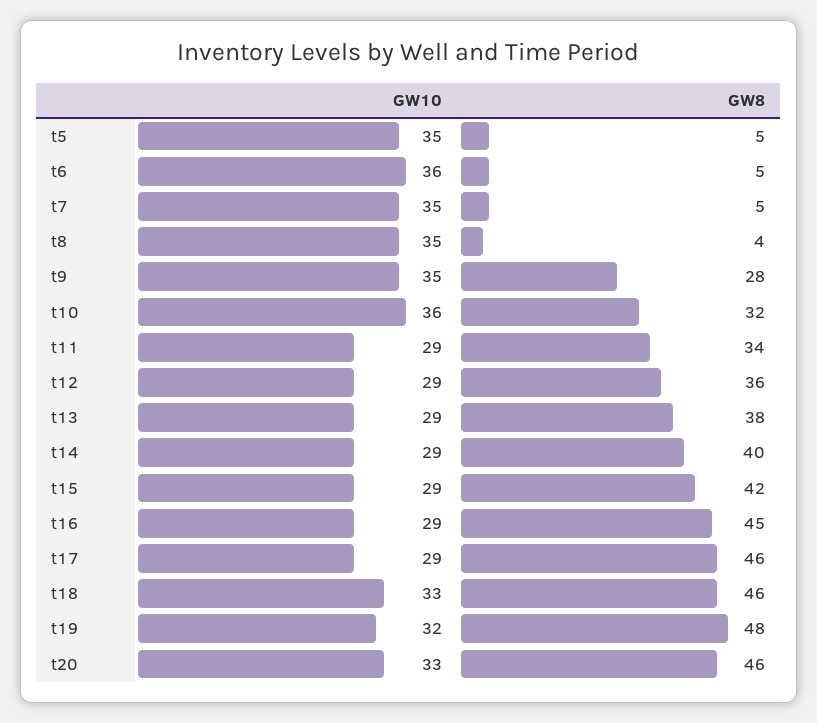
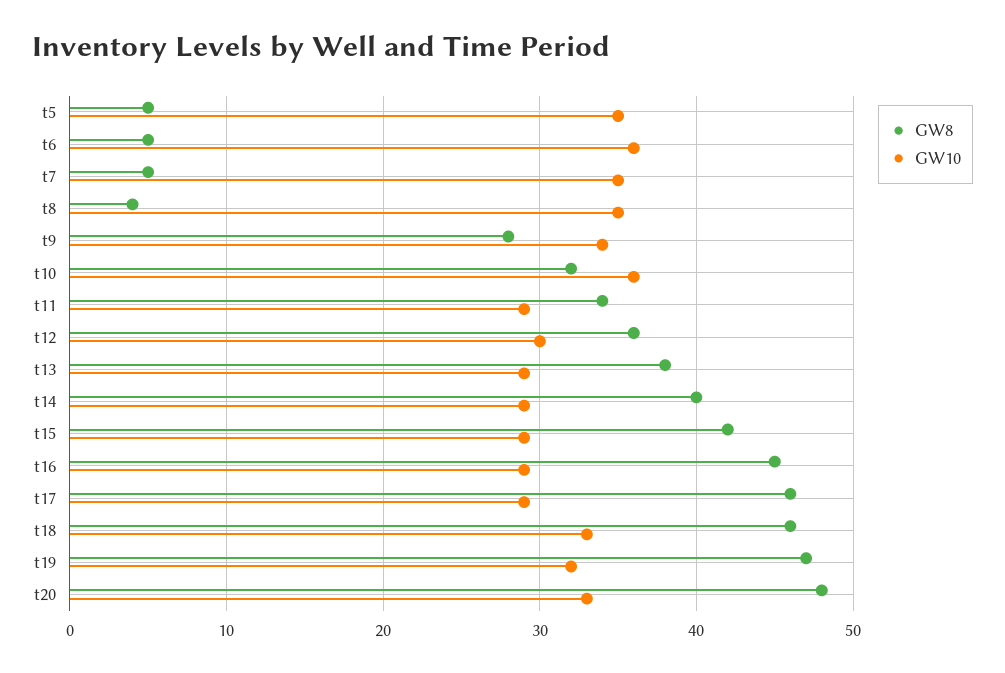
GW10, t9: 35 -> 34
GW10, t12: 29 -> 30
GW8, t19: 48 -> 47
GW8, t20: 46 -> 48

